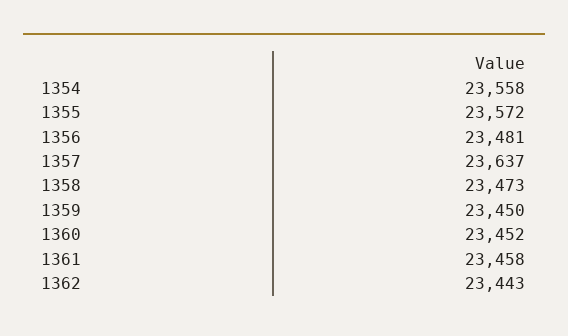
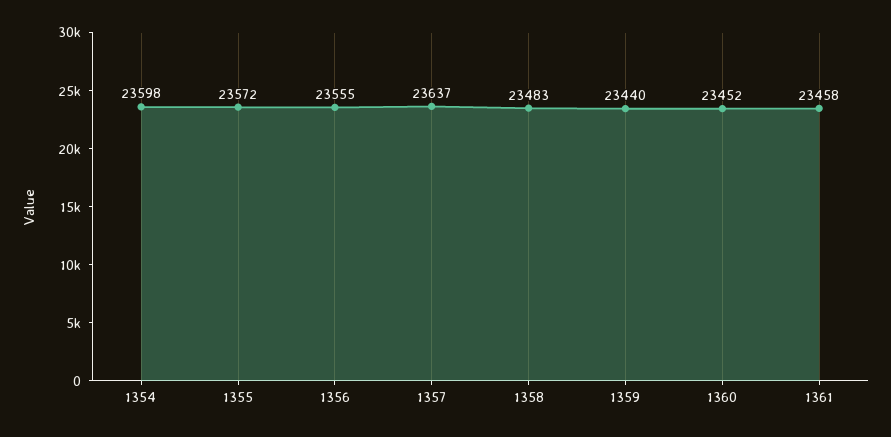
1354: 23558 -> 23598
1356: 23481 -> 23555
1358: 23473 -> 23483
1359: 23450 -> 23440
1362: 23443 -> none

